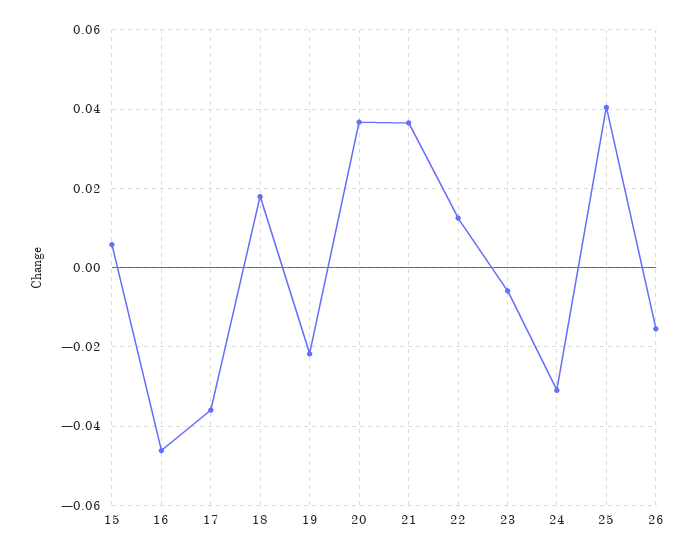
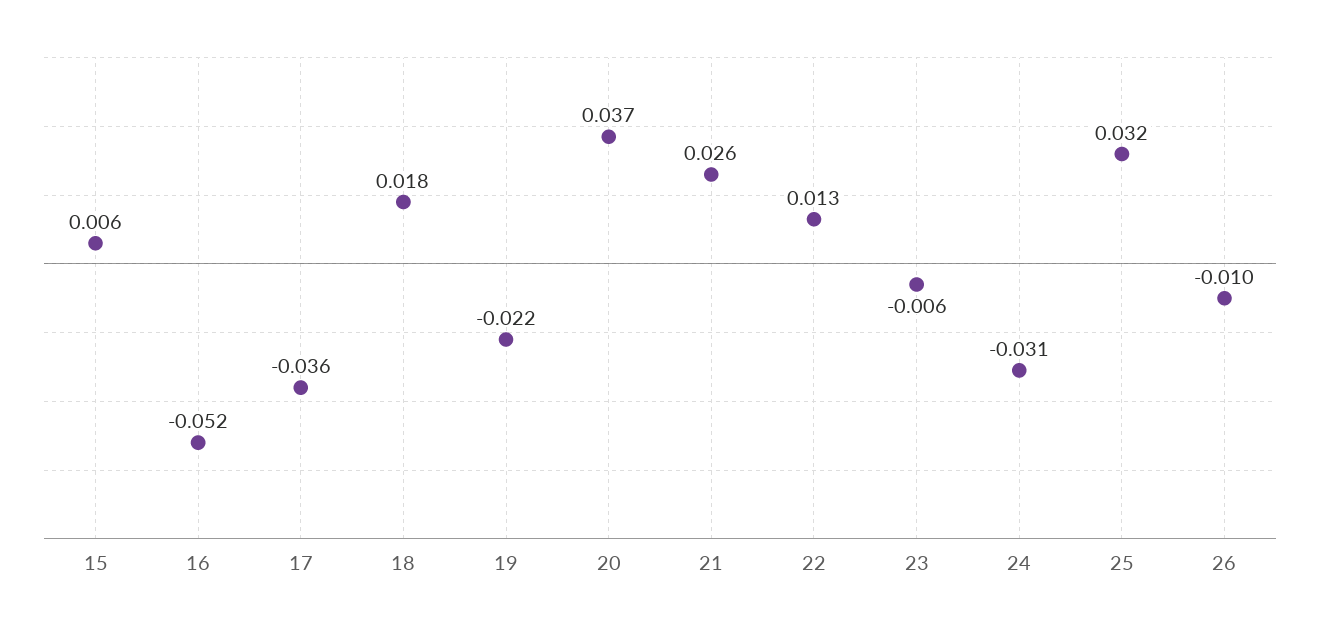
16: -0.046 -> -0.052
21: 0.036 -> 0.026
25: 0.04 -> 0.032
26: -0.016 -> -0.01

